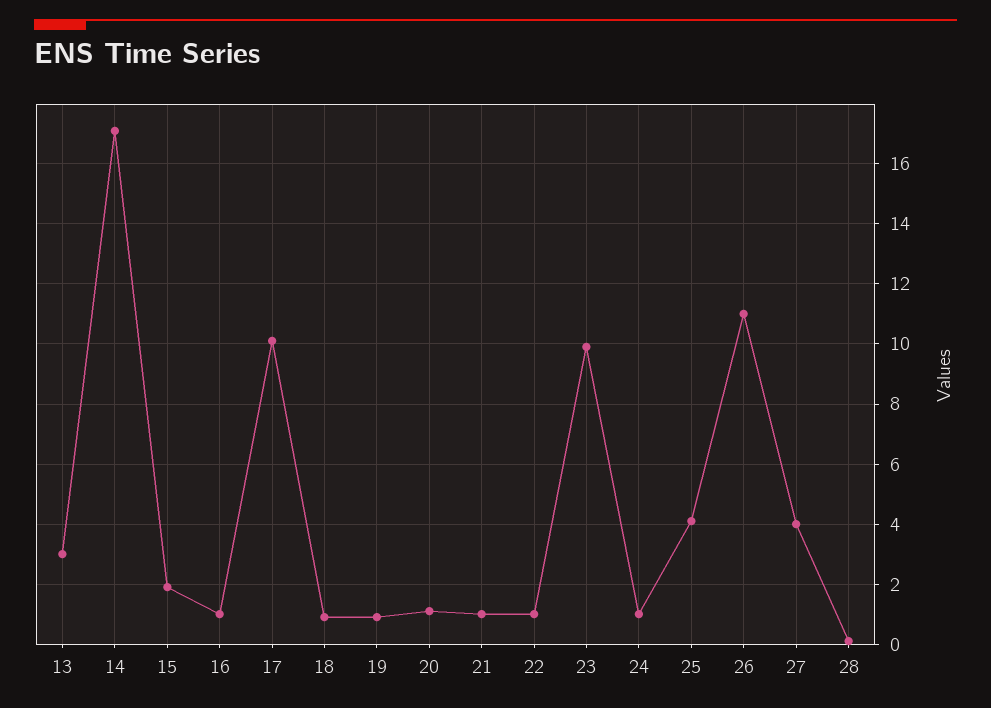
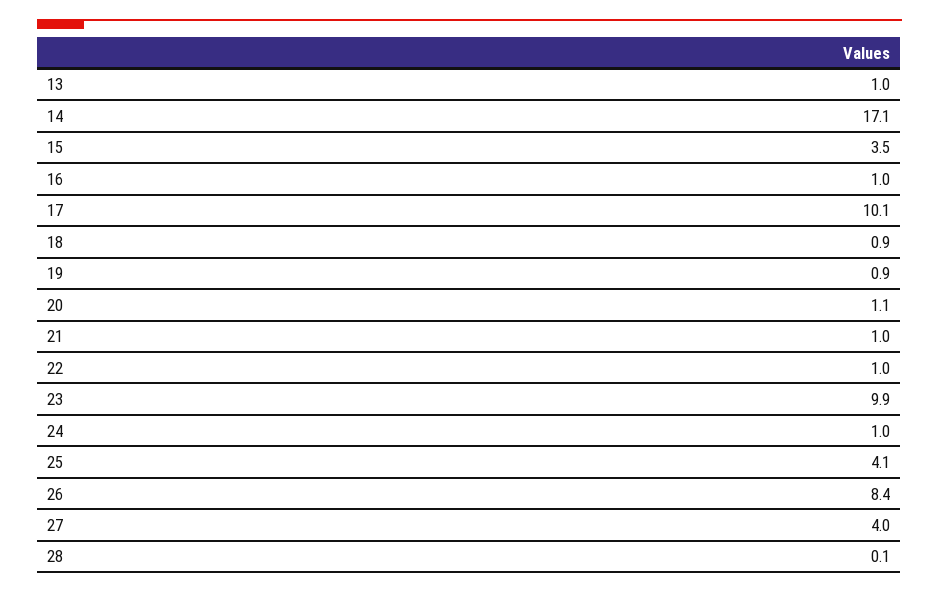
13: 3 -> 1
15: 2 -> 3.5
26: 11 -> 8.4

